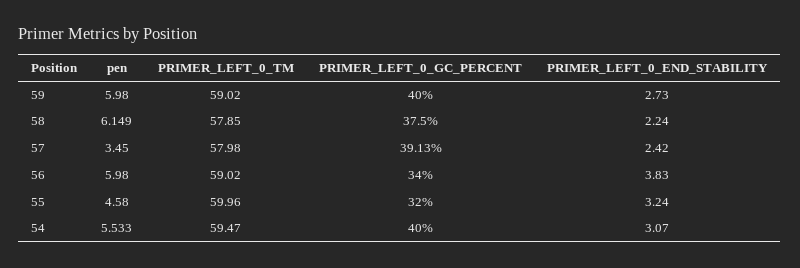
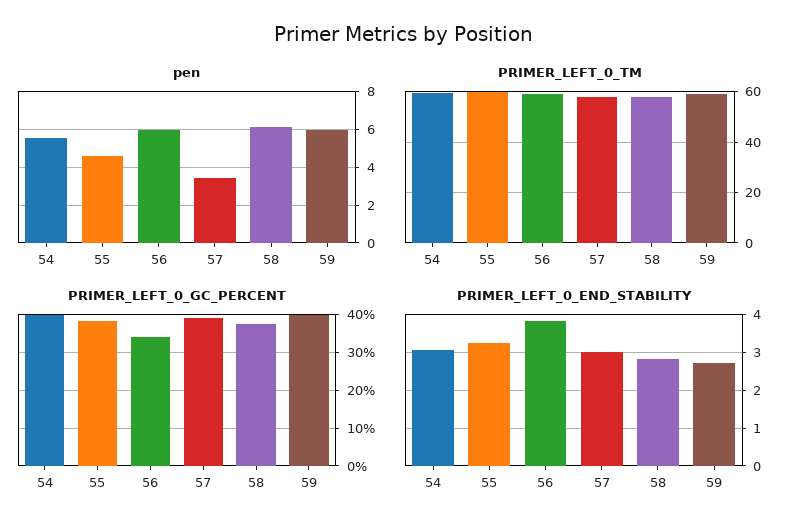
PRIMER_LEFT_0_END_STABILITY, 58: 2.24 -> 2.8
PRIMER_LEFT_0_END_STABILITY, 57: 2.42 -> 3
PRIMER_LEFT_0_GC_PERCENT, 55: 32 -> 38

